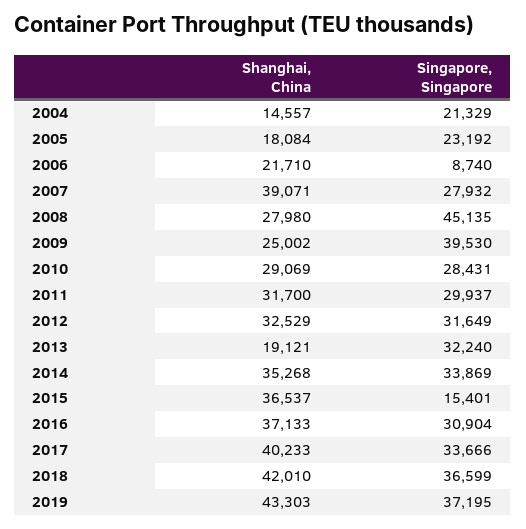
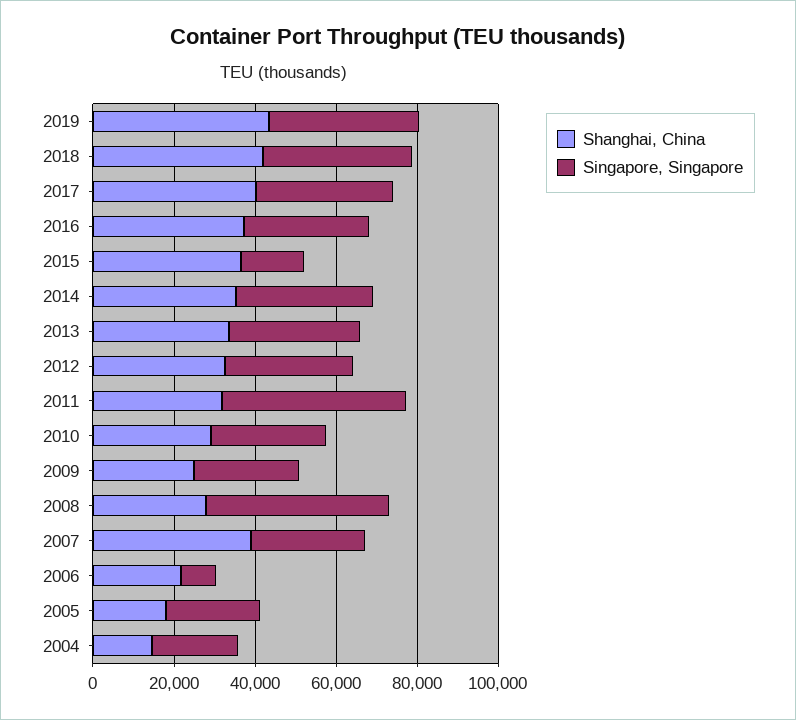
Singapore, Singapore, 2009: 39530 -> 25000
Singapore, Singapore, 2011: 29937 -> 45000
Shanghai, China, 2013: 19121 -> 35000

